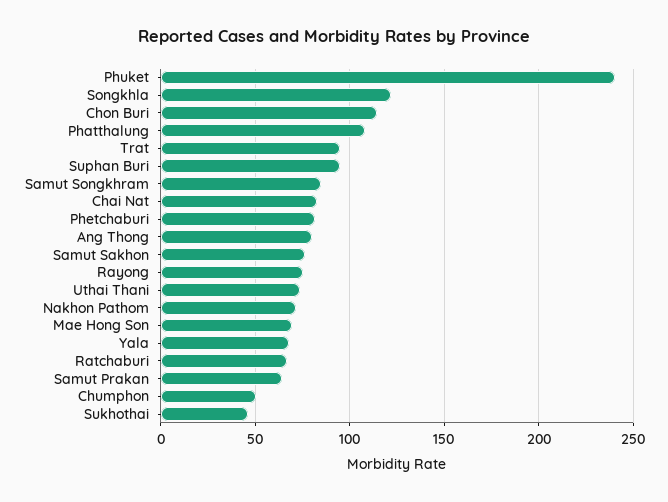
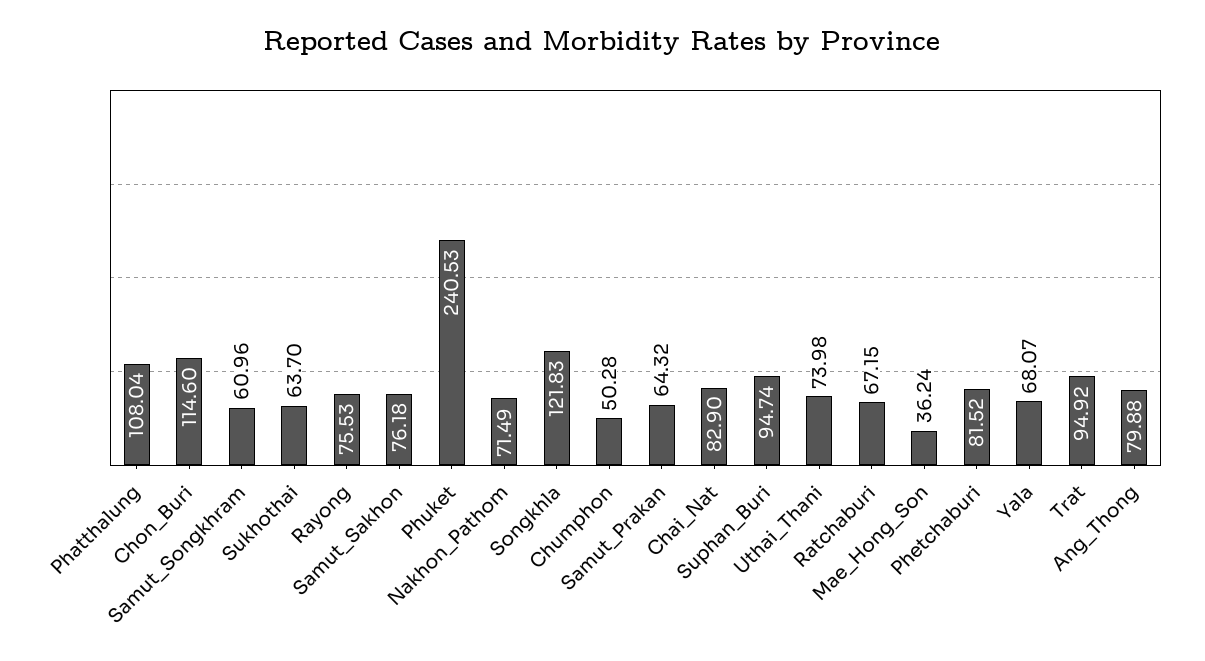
Samut Songkhram: 85 -> 60.96
Mae Hong Son: 70 -> 36.24
Sukhothai: 45 -> 63.7

